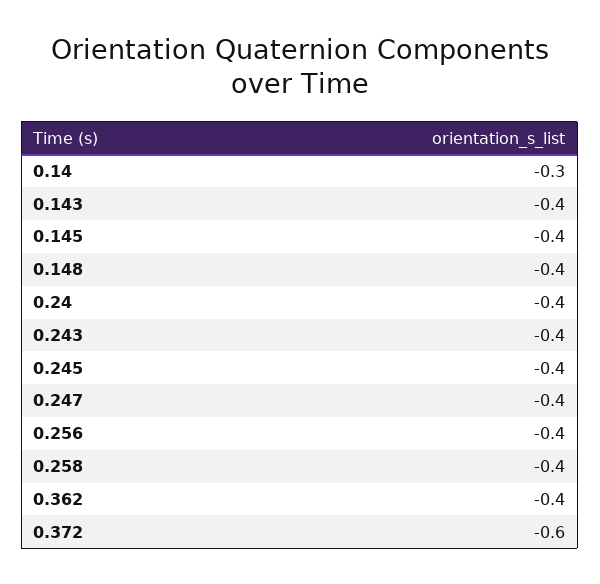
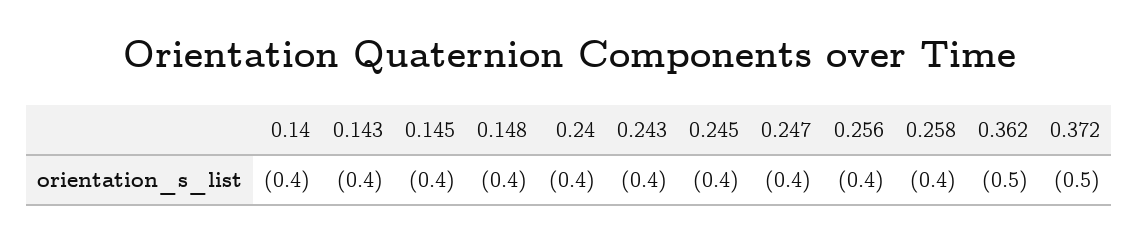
0.14: -0.3 -> -0.4
0.362: -0.4 -> -0.5
0.372: -0.6 -> -0.5

